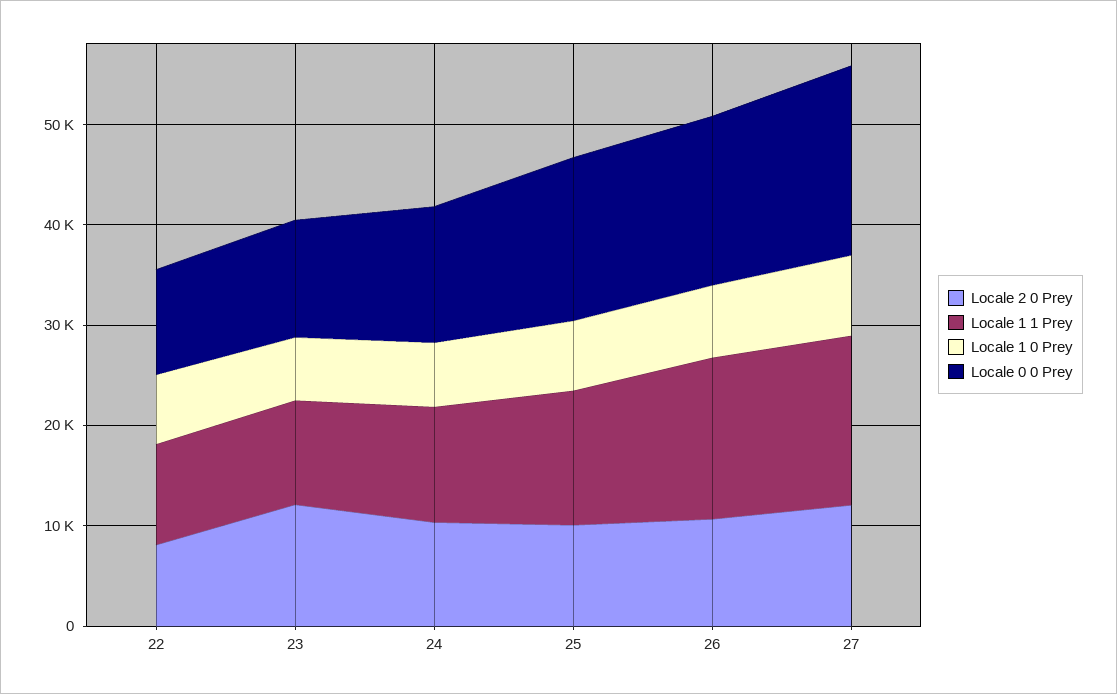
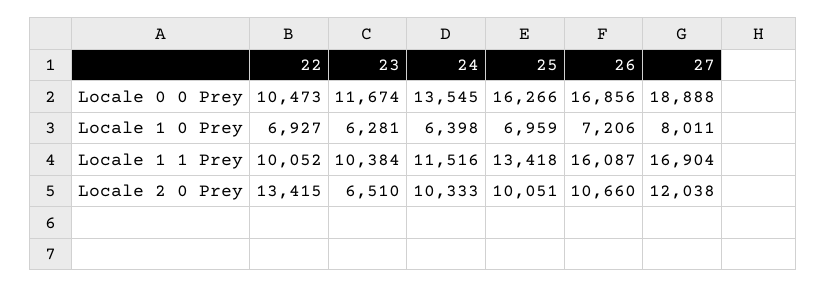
Locale 2 0 Prey, 22: 8000 -> 13415
Locale 2 0 Prey, 23: 12000 -> 6510

